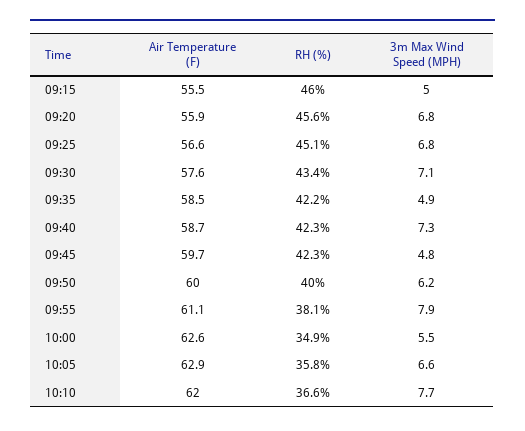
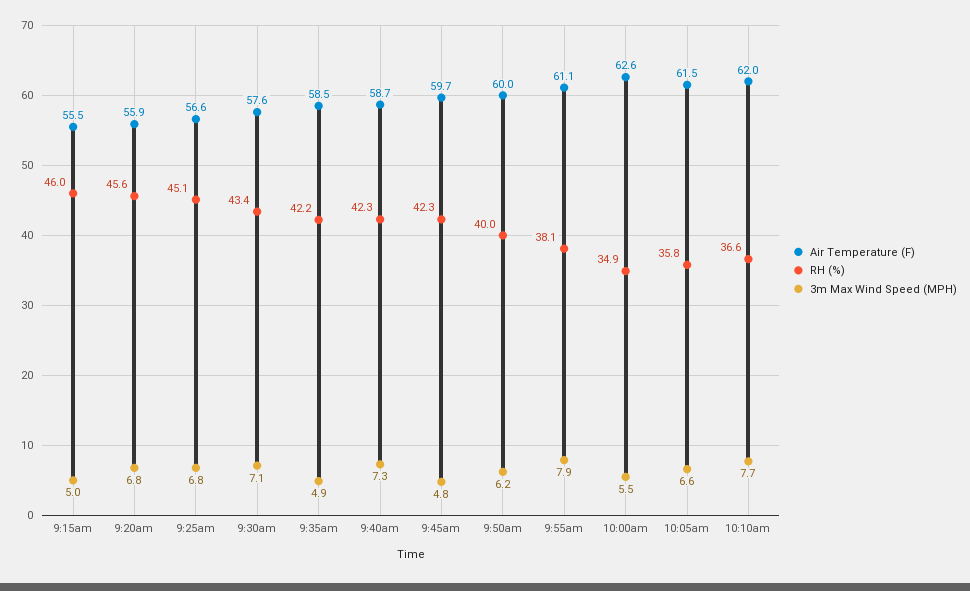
Air Temperature (F), 10:05: 62.9 -> 61.5

